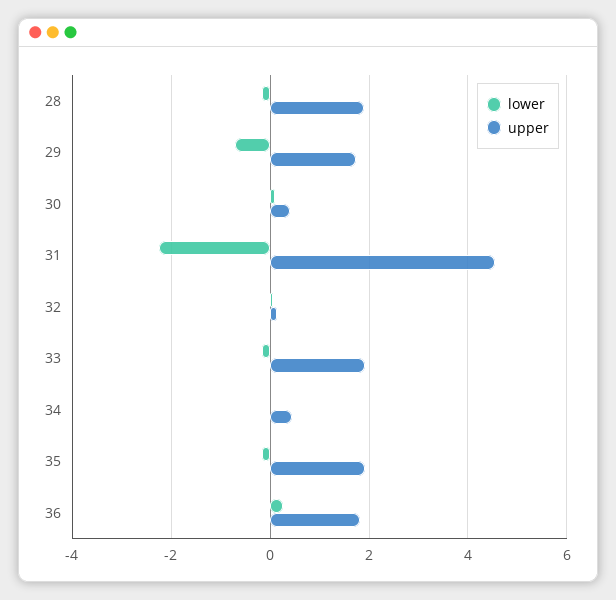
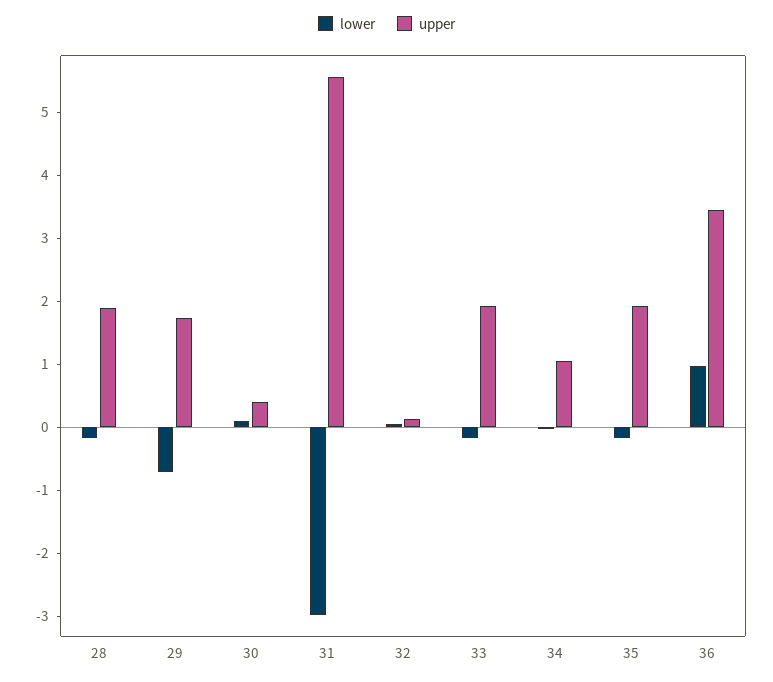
lower, 31: -2.2 -> -3
upper, 31: 4.6 -> 5.6
upper, 34: 0.4 -> 1
lower, 36: 0.2 -> 1
upper, 36: 1.8 -> 3.4

